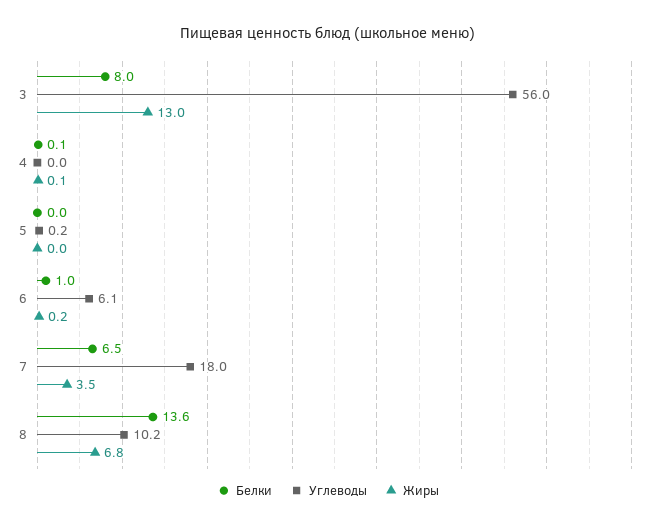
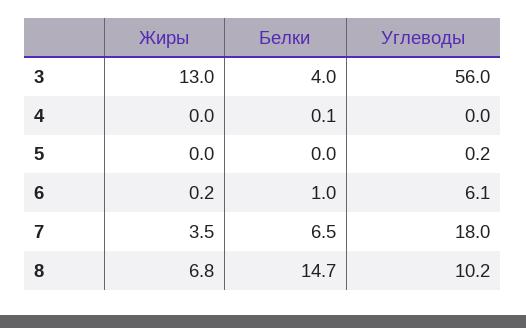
Белки, 3: 8 -> 4
Жиры, 4: 0.1 -> 0
Белки, 8: 13.6 -> 14.7

